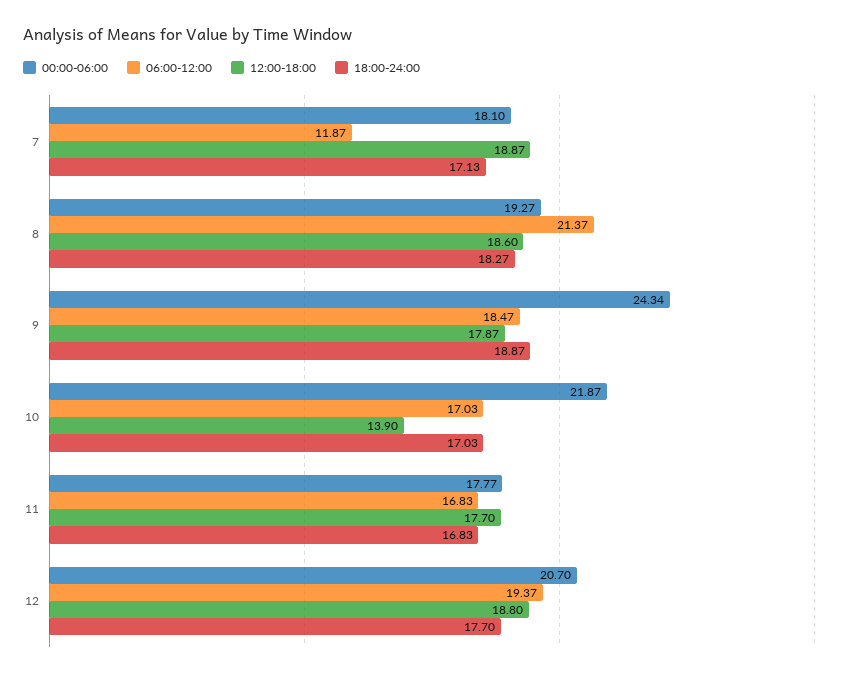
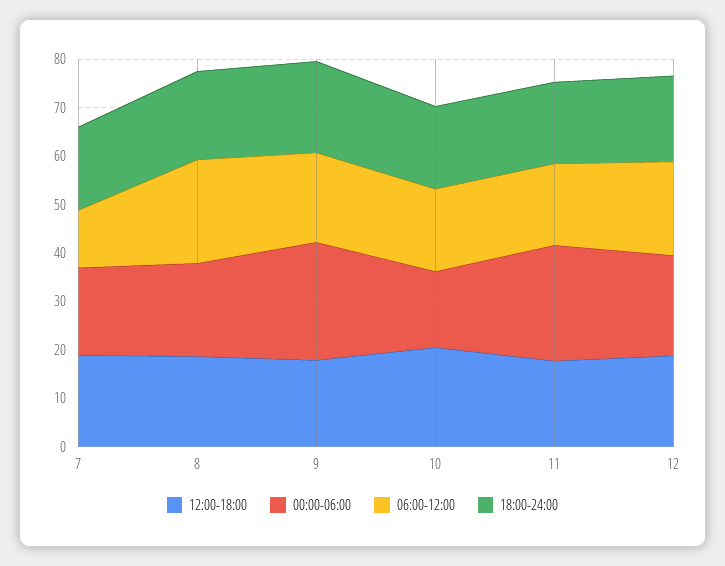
00:00-06:00, 10: 21.87 -> 16
12:00-18:00, 10: 13.9 -> 20
00:00-06:00, 11: 17.77 -> 24

